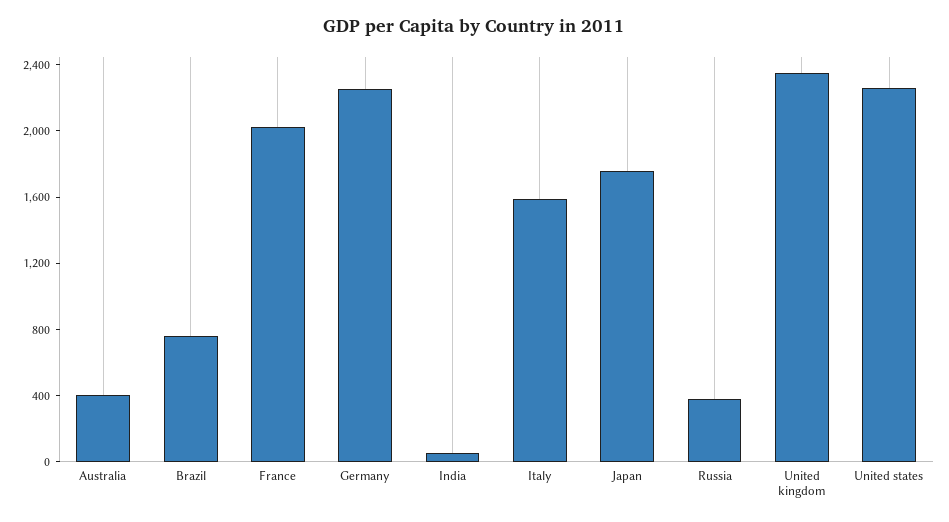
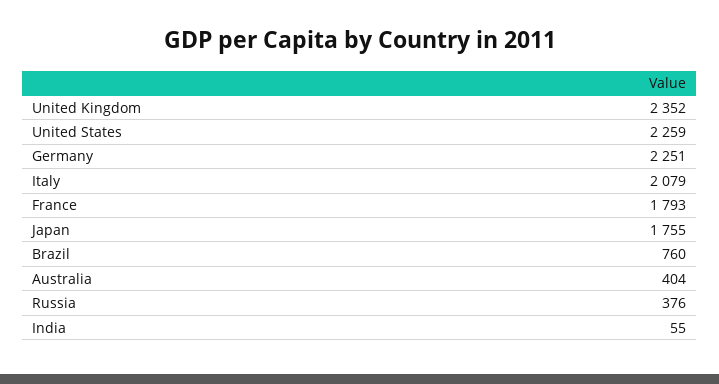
France: 2000 -> 1793
Italy: 1600 -> 2079

